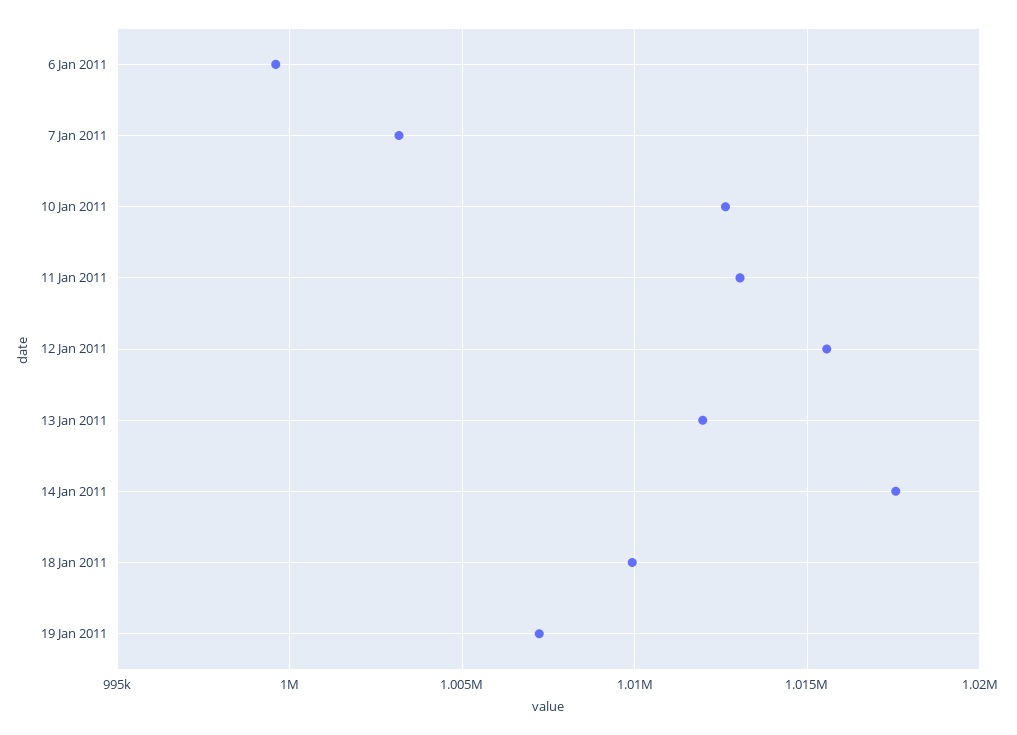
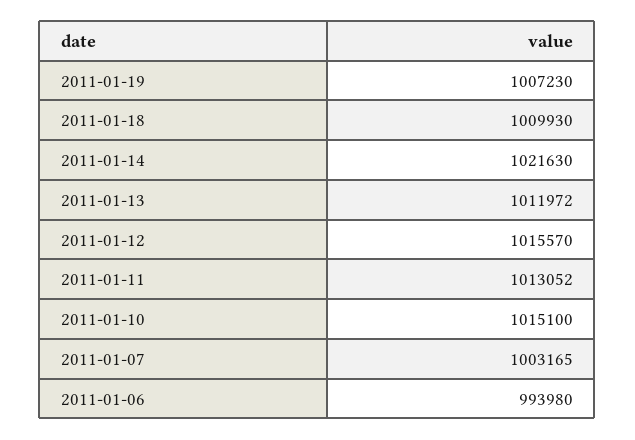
6 Jan 2011: 999500 -> 993980
10 Jan 2011: 1012500 -> 1015100
14 Jan 2011: 1017500 -> 1021630

